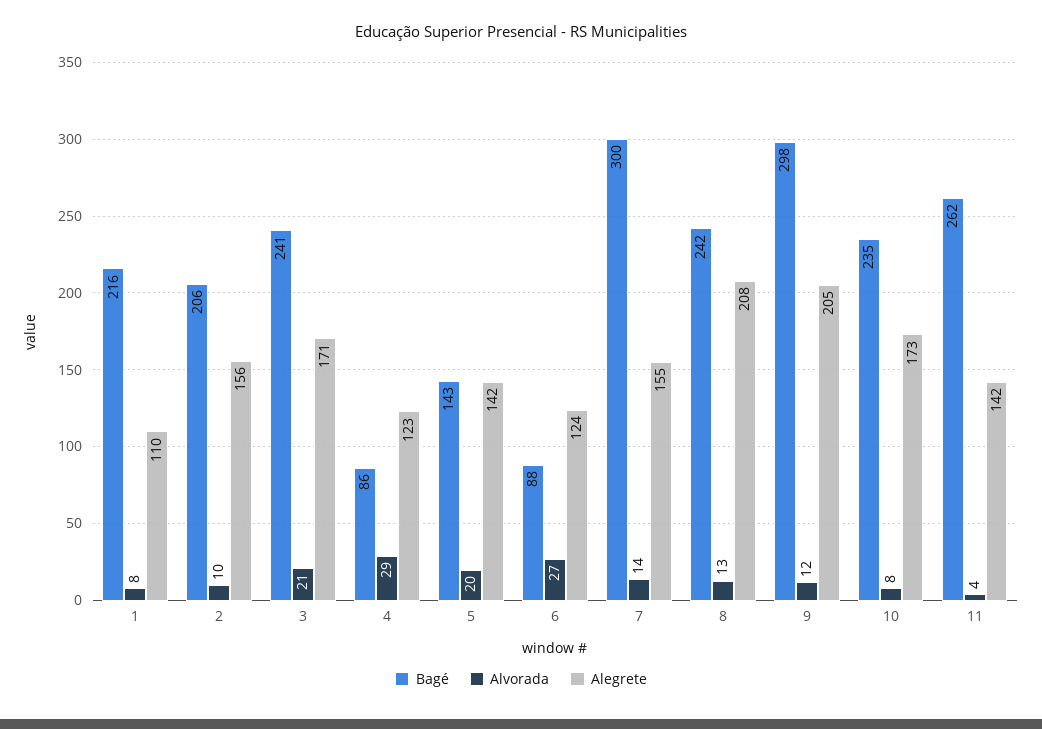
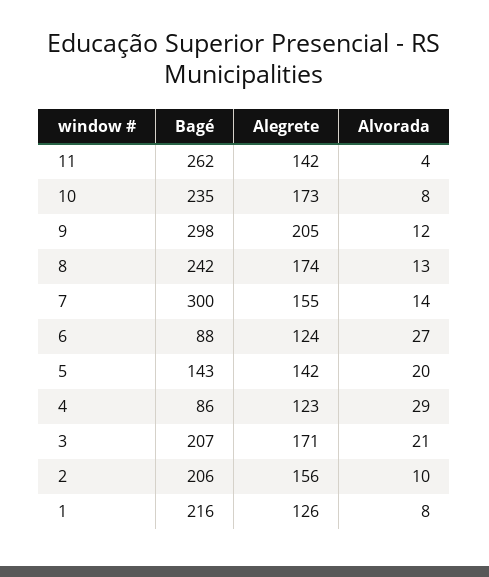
Alegrete, 1: 110 -> 126
Bagé, 3: 241 -> 207
Alegrete, 8: 208 -> 174

